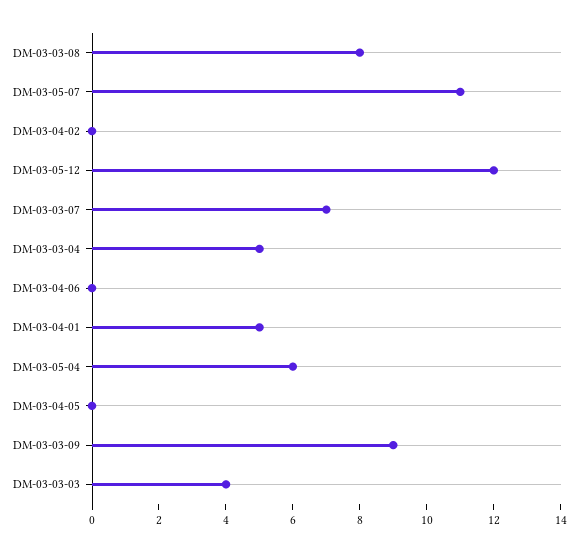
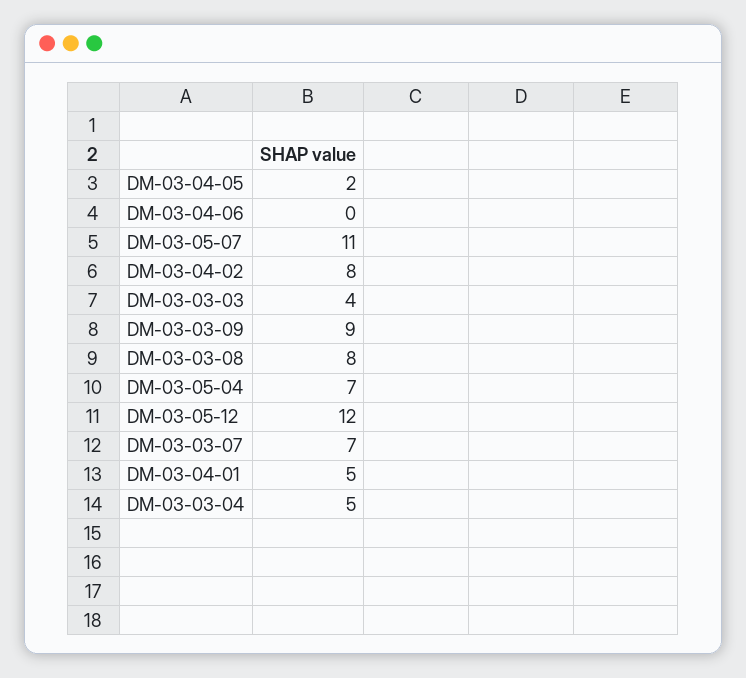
DM-03-04-02: 0 -> 8
DM-03-05-04: 6 -> 7
DM-03-04-05: 0 -> 2

